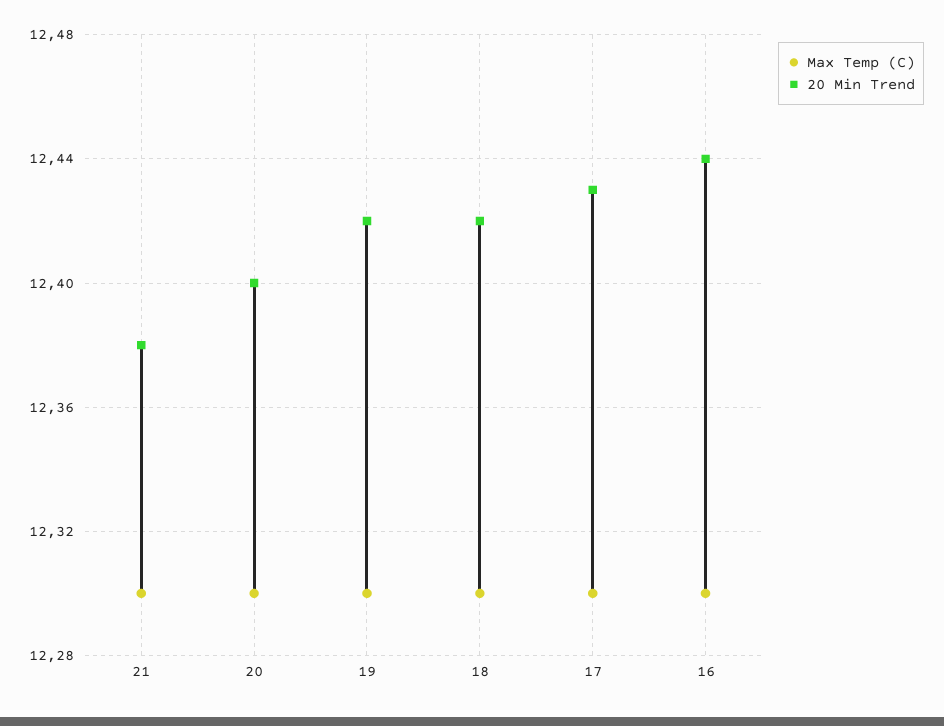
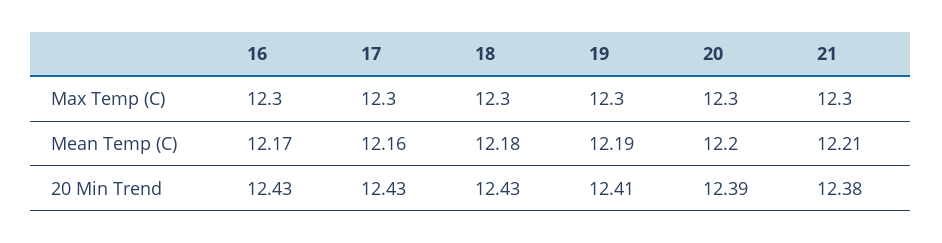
20 Min Trend, 20: 12.4 -> 12.39
20 Min Trend, 19: 12.42 -> 12.41
20 Min Trend, 18: 12.42 -> 12.43
20 Min Trend, 16: 12.44 -> 12.43
Mean Temp (C), 16: none -> 12.17
Mean Temp (C), 17: none -> 12.16
Mean Temp (C), 18: none -> 12.18
Mean Temp (C), 19: none -> 12.19
Mean Temp (C), 20: none -> 12.2
Mean Temp (C), 21: none -> 12.21

